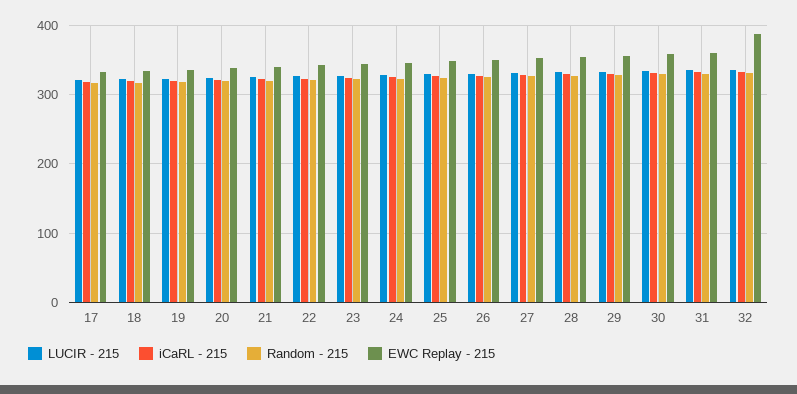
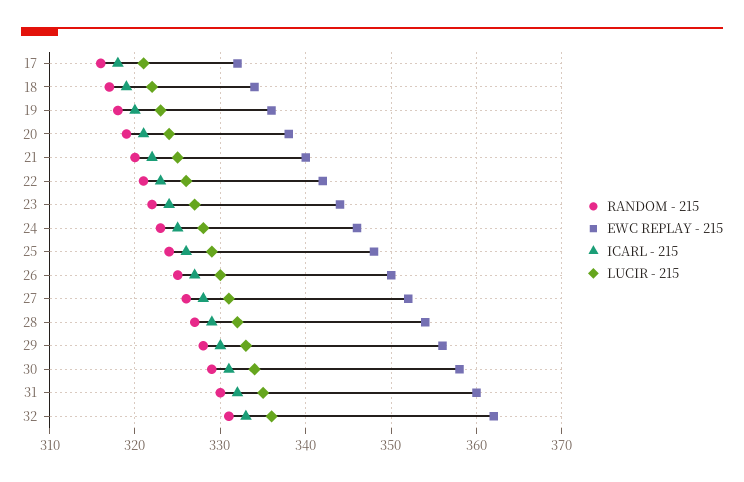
EWC Replay - 215, 32: 390 -> 362

